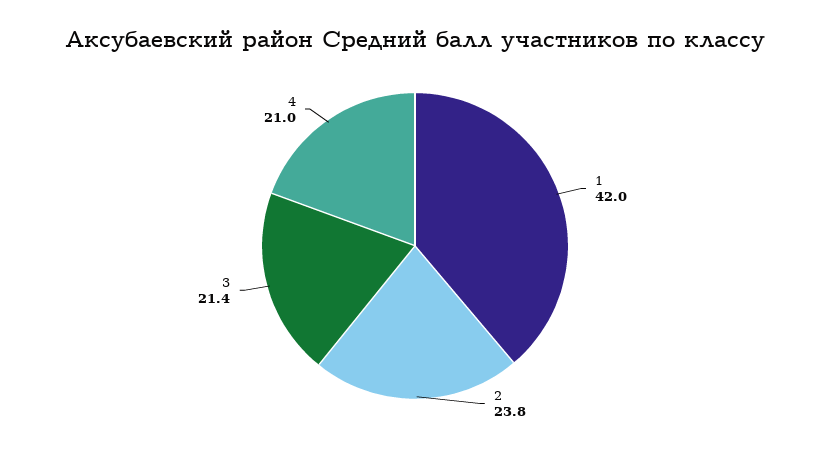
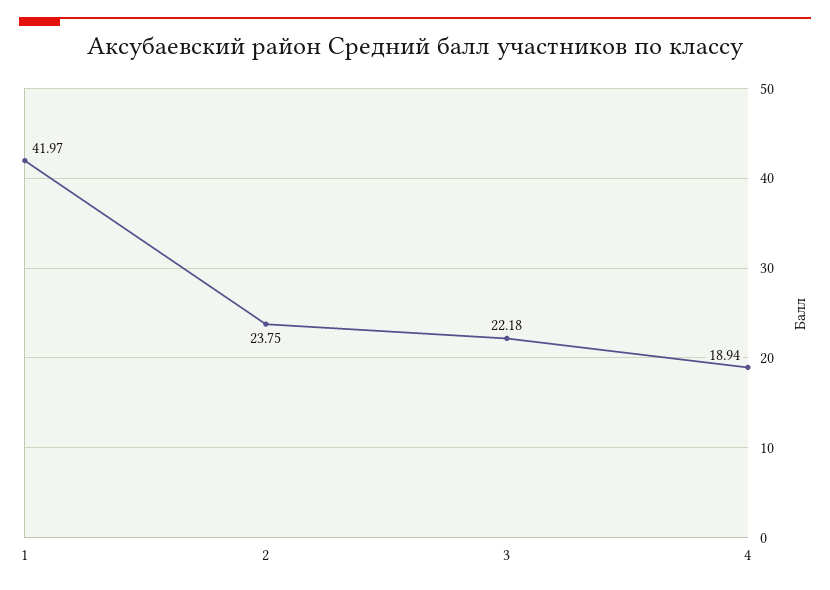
3: 21.4 -> 22.18
4: 21 -> 18.94

